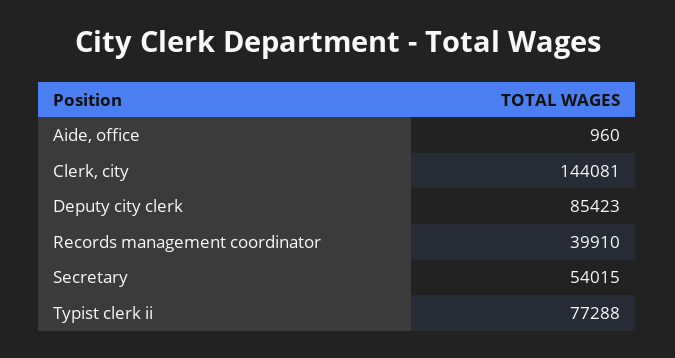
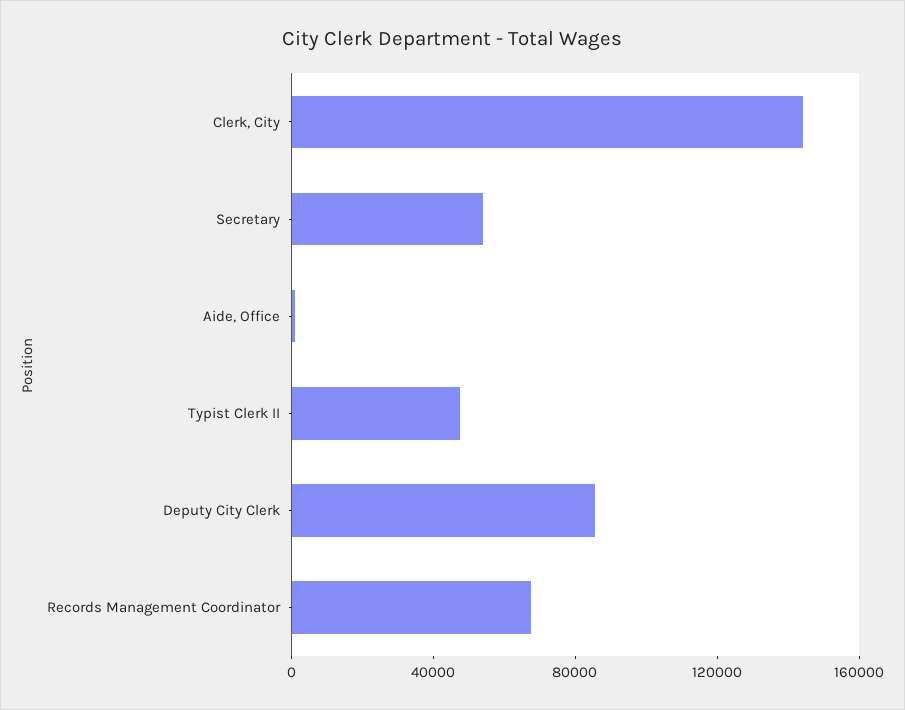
Records management coordinator: 39910 -> 70000
Typist clerk ii: 77288 -> 50000

